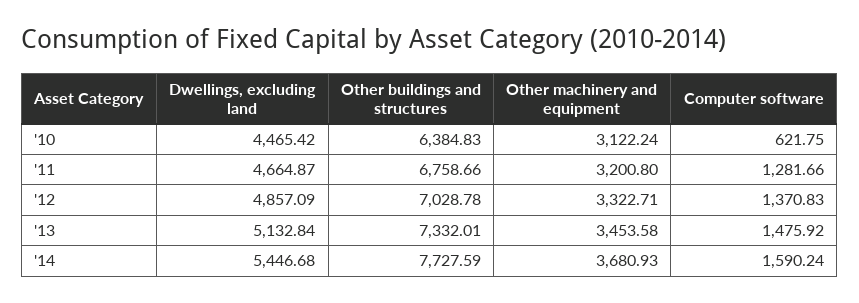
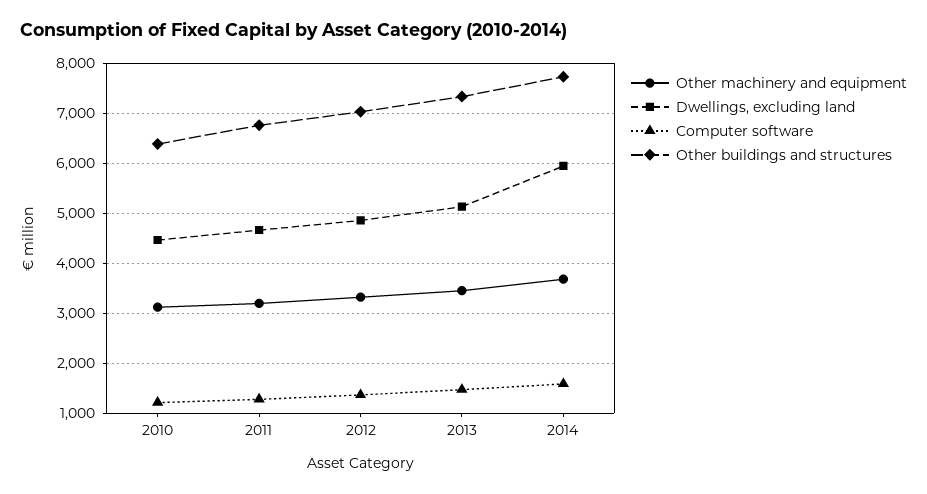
Computer software, '10: 621.75 -> 1200
Dwellings, excluding land, '14: 5446.68 -> 6000

